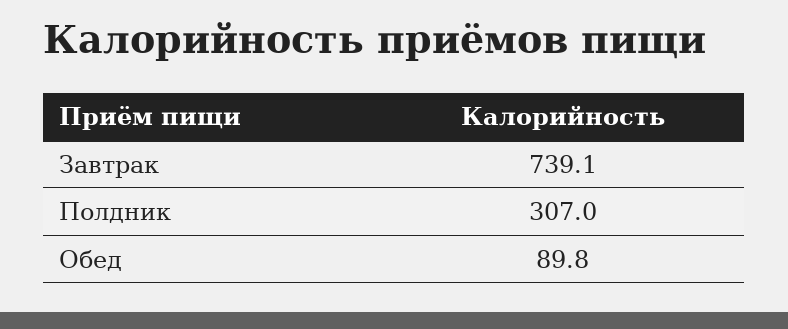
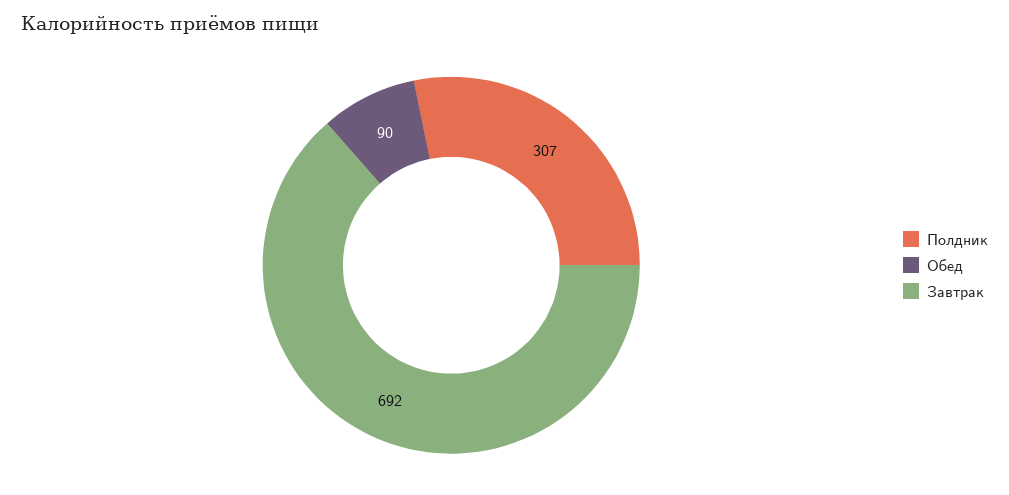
Завтрак: 739.1 -> 692

